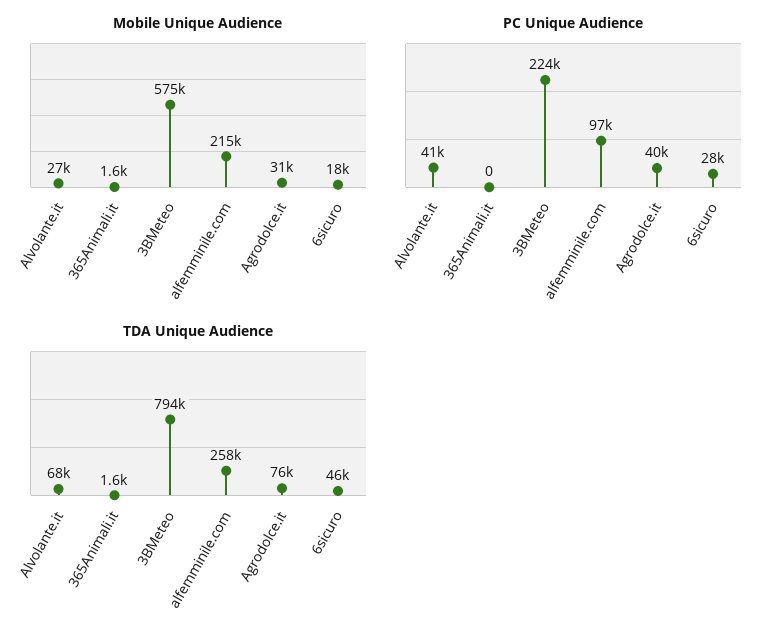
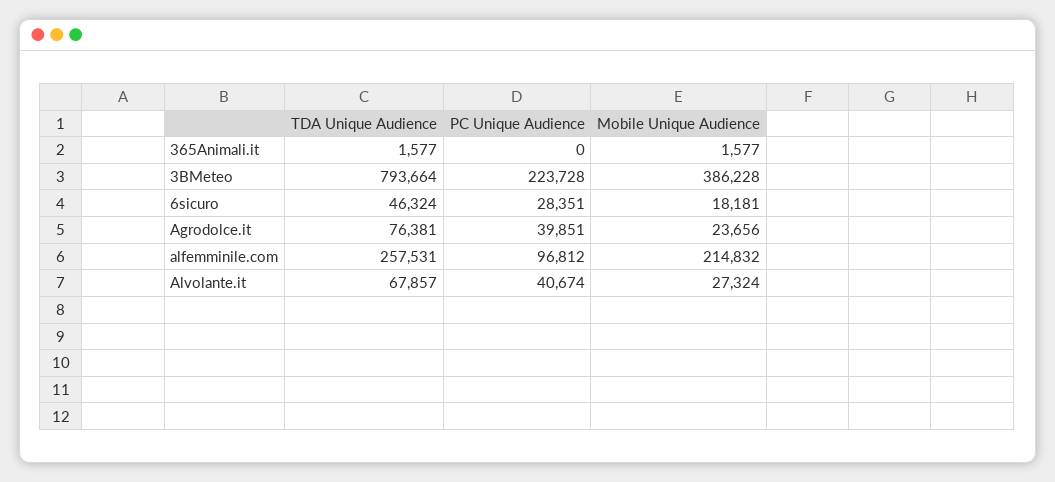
Mobile Unique Audience, 3BMeteo: 575000 -> 386228
Mobile Unique Audience, Agrodolce.it: 31000 -> 23656

